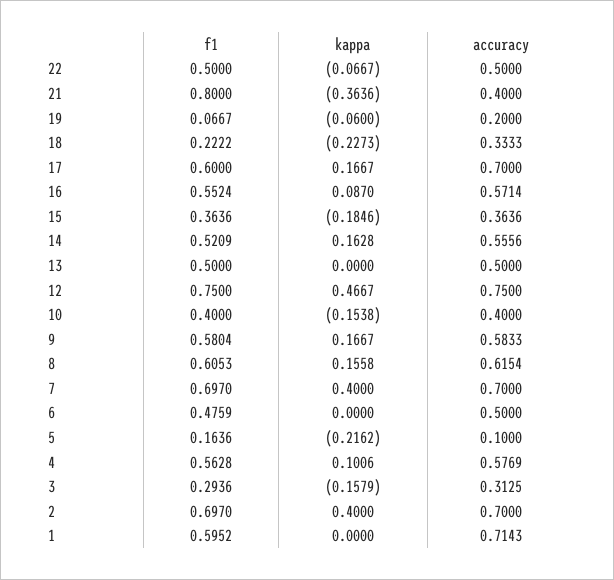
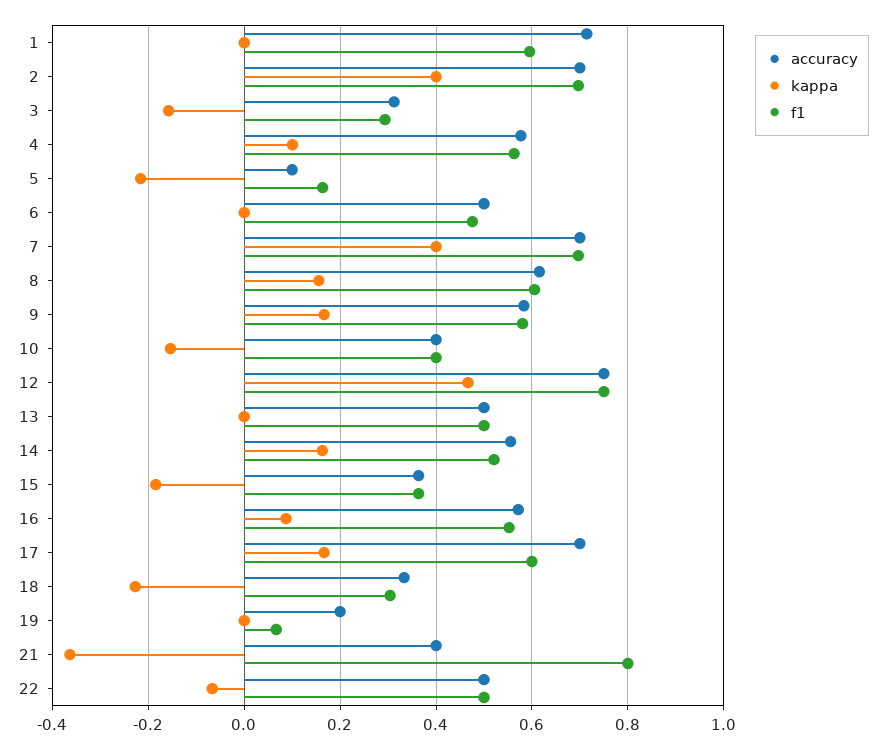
kappa, 19: -0.06 -> 0
f1, 18: 0.2222 -> 0.3

